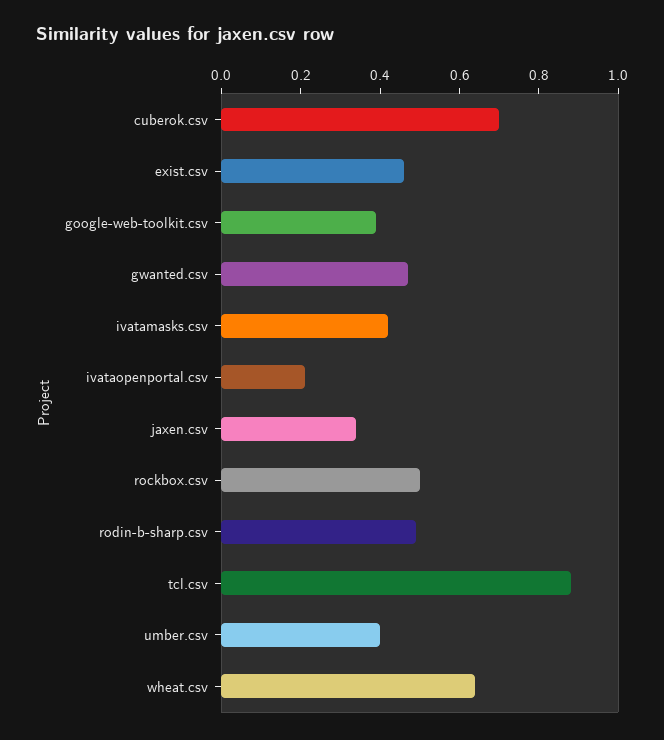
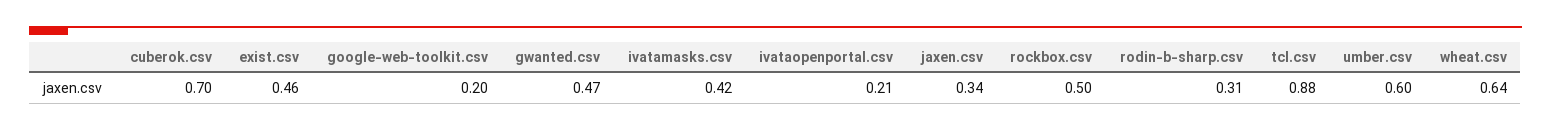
google-web-toolkit.csv: 0.4 -> 0.2
rodin-b-sharp.csv: 0.5 -> 0.31
umber.csv: 0.4 -> 0.6

